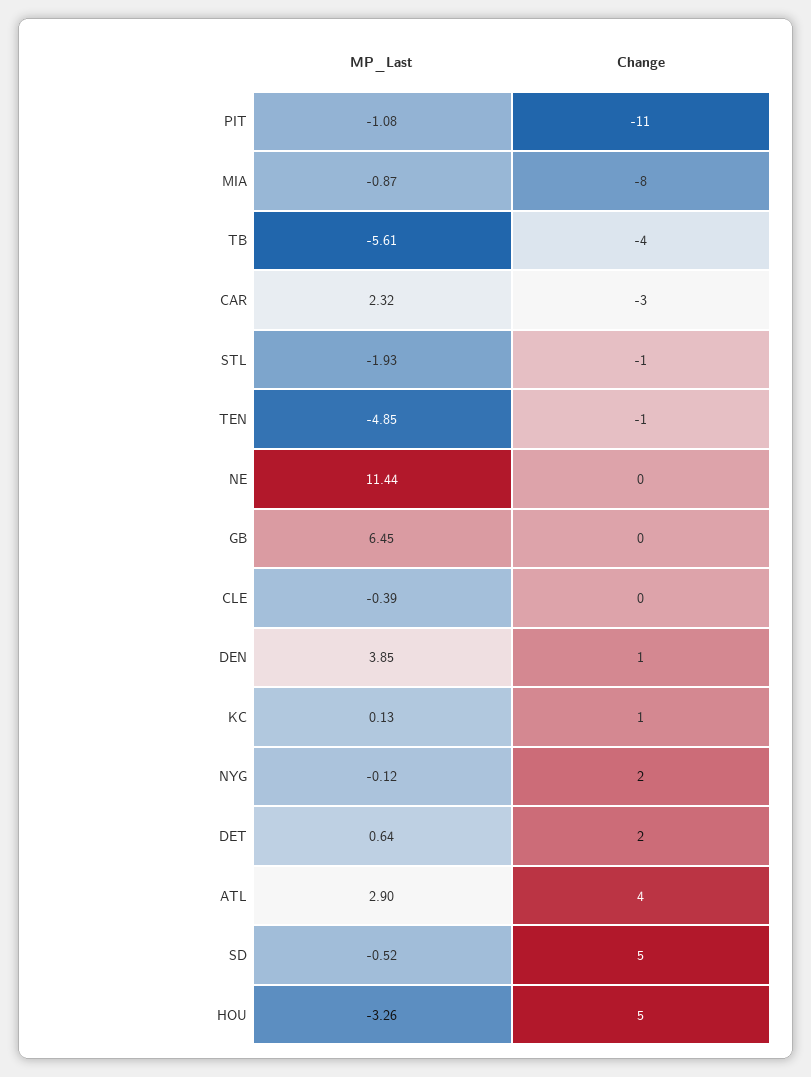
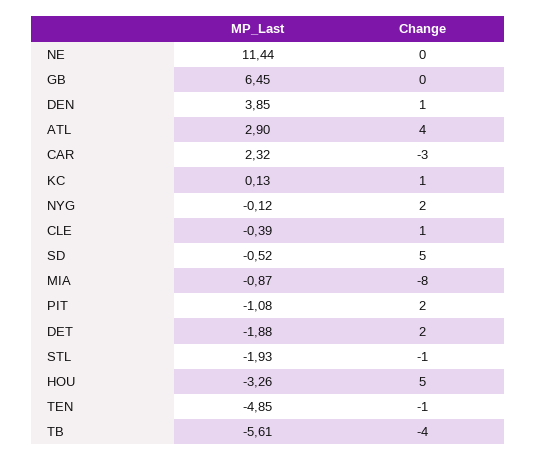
Change, PIT: -11 -> 2
Change, CLE: 0 -> 1
MP_Last, DET: 0.64 -> -1.88

